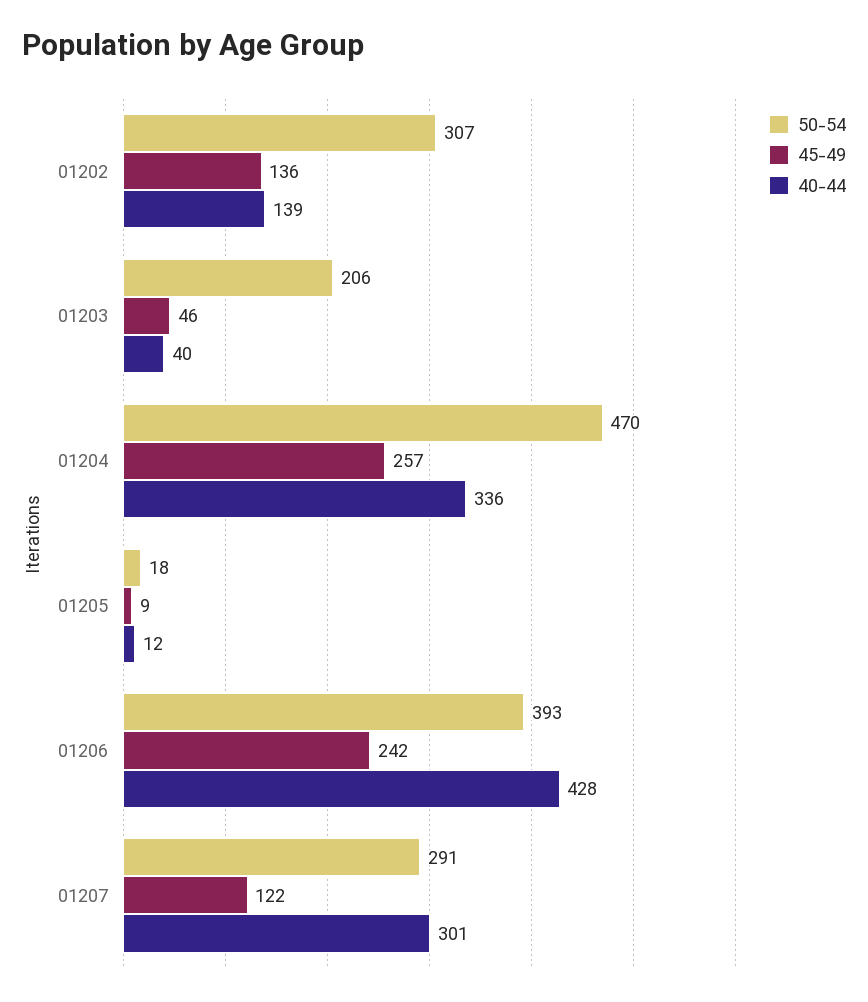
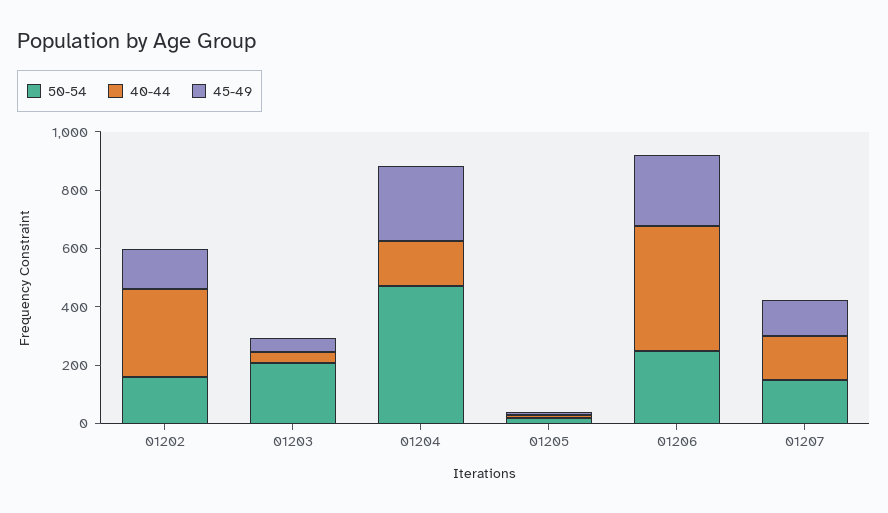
50-54, 01202: 307 -> 150
40-44, 01202: 139 -> 300
40-44, 01204: 336 -> 150
50-54, 01206: 393 -> 250
50-54, 01207: 291 -> 150
40-44, 01207: 301 -> 150

